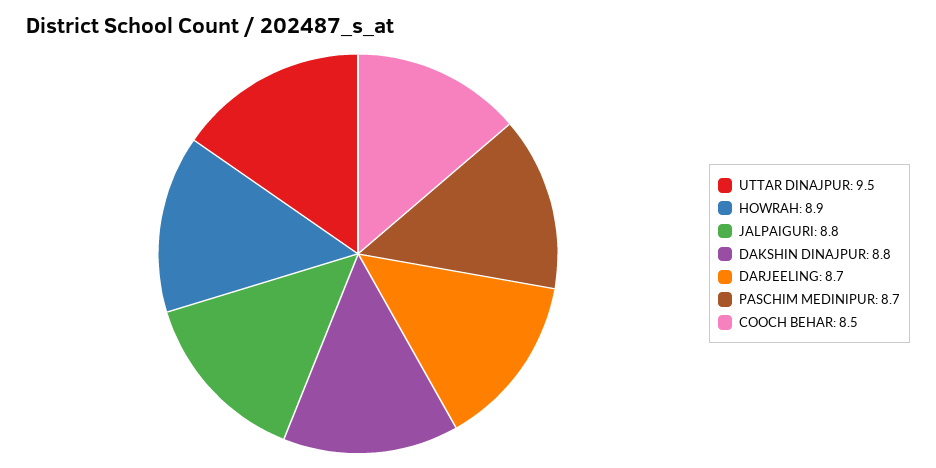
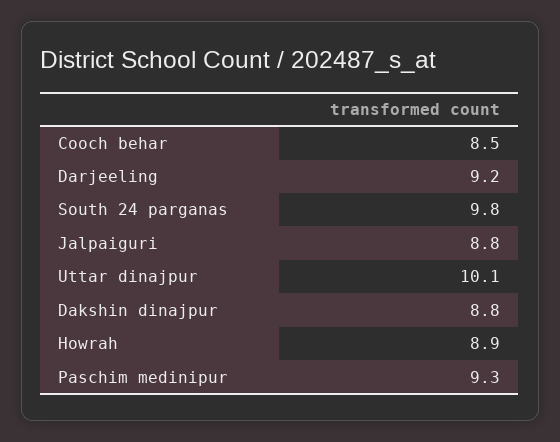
UTTAR DINAJPUR: 9.5 -> 10.1
DARJEELING: 8.7 -> 9.2
PASCHIM MEDINIPUR: 8.7 -> 9.3
South 24 parganas: none -> 9.8

